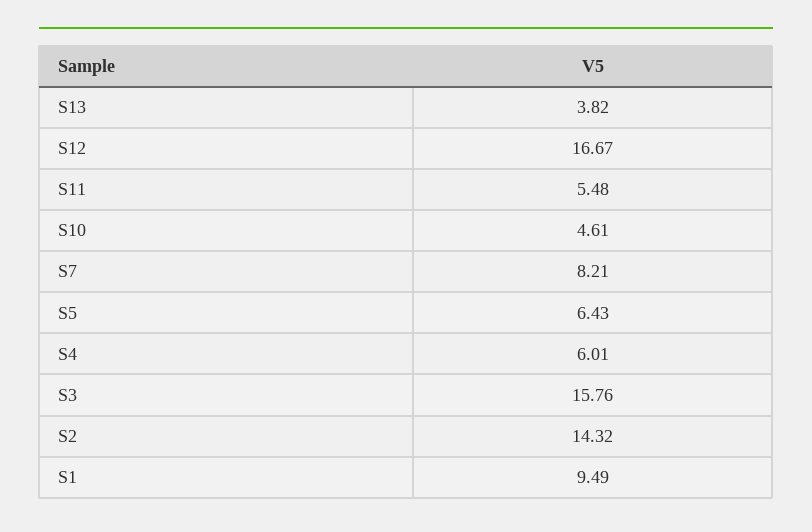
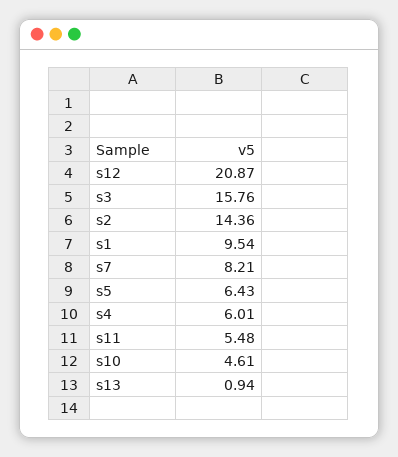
S13: 3.82 -> 0.94
S12: 16.67 -> 20.87
S2: 14.32 -> 14.36
S1: 9.49 -> 9.54

